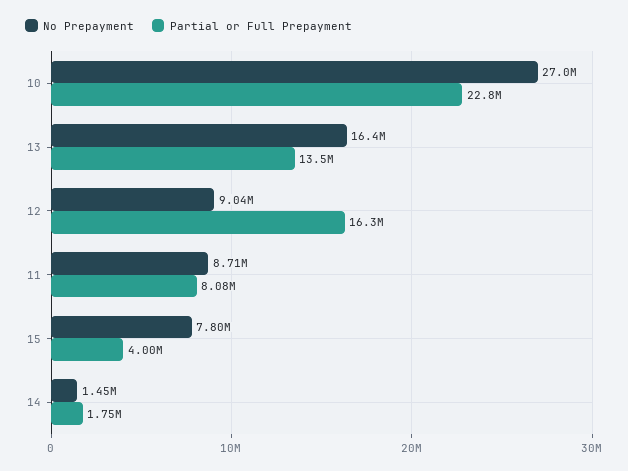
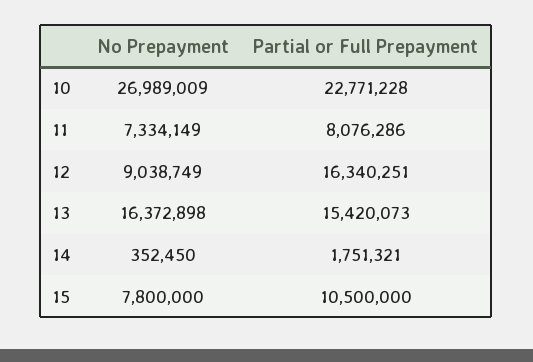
Partial or Full Prepayment, 13: 13500000 -> 15420073
No Prepayment, 11: 8710000 -> 7334149
Partial or Full Prepayment, 15: 4000000 -> 10500000
No Prepayment, 14: 1450000 -> 352450

